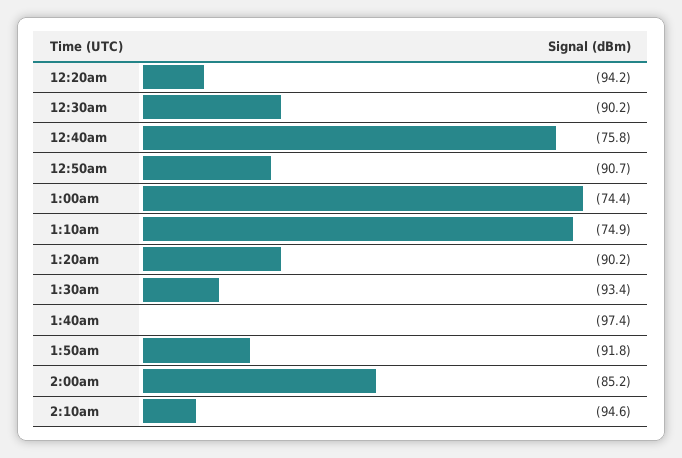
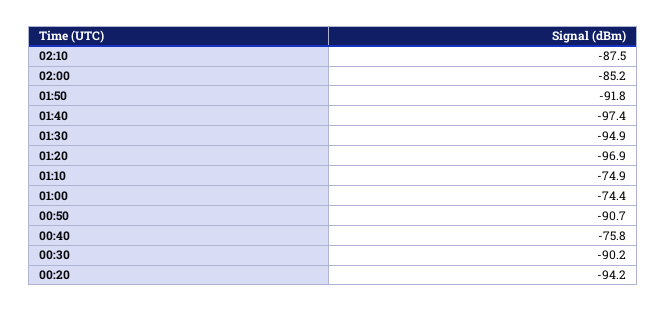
1:20am: -90.2 -> -96.9
1:30am: -93.4 -> -94.9
2:10am: -94.6 -> -87.5

